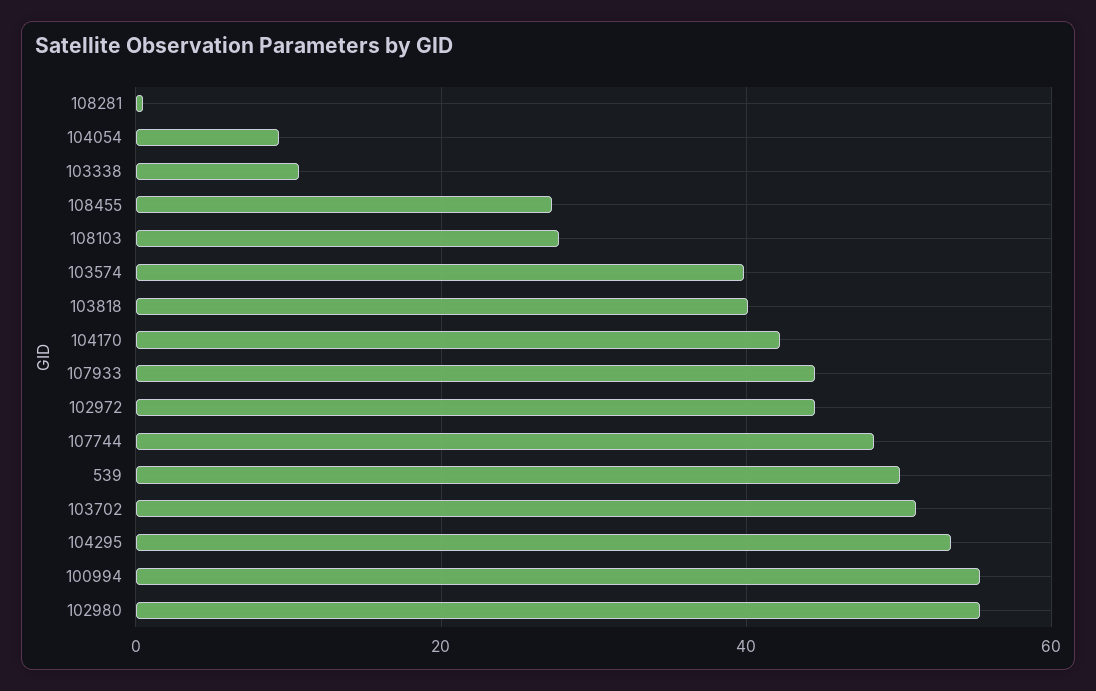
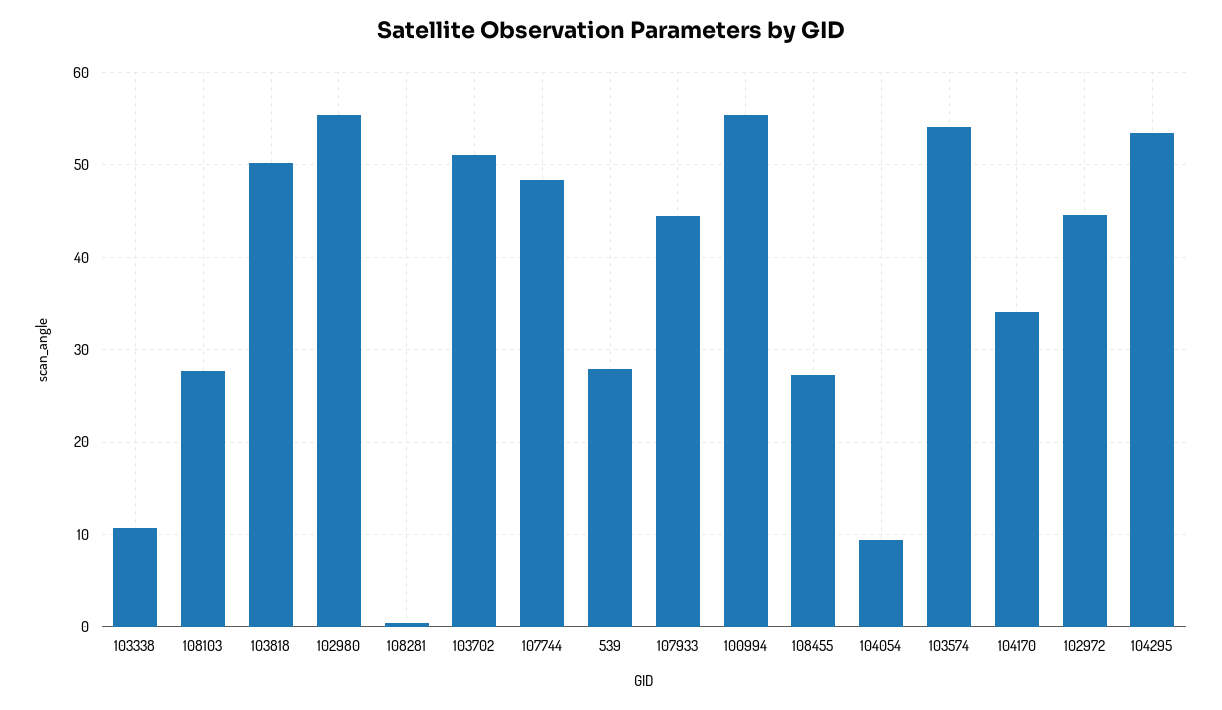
103574: 40 -> 54
103818: 40 -> 50
104170: 42 -> 34
539: 50 -> 28

